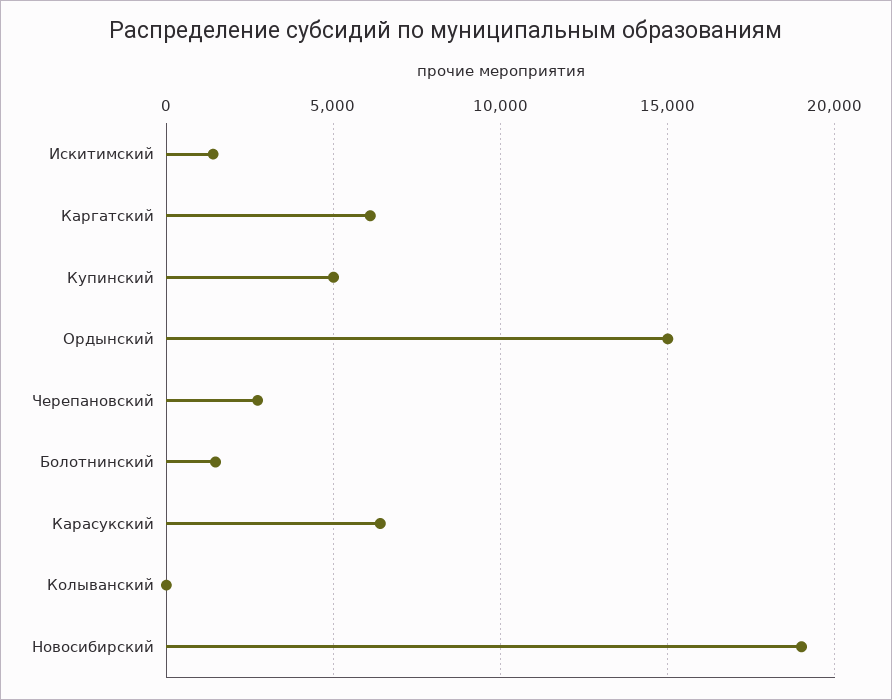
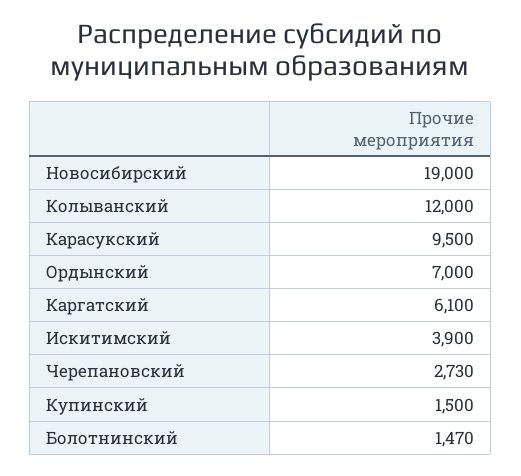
Искитимский: 1500 -> 3900
Купинский: 5000 -> 1500
Ордынский: 15000 -> 7000
Карасукский: 6500 -> 9500
Колыванский: 0 -> 12000

